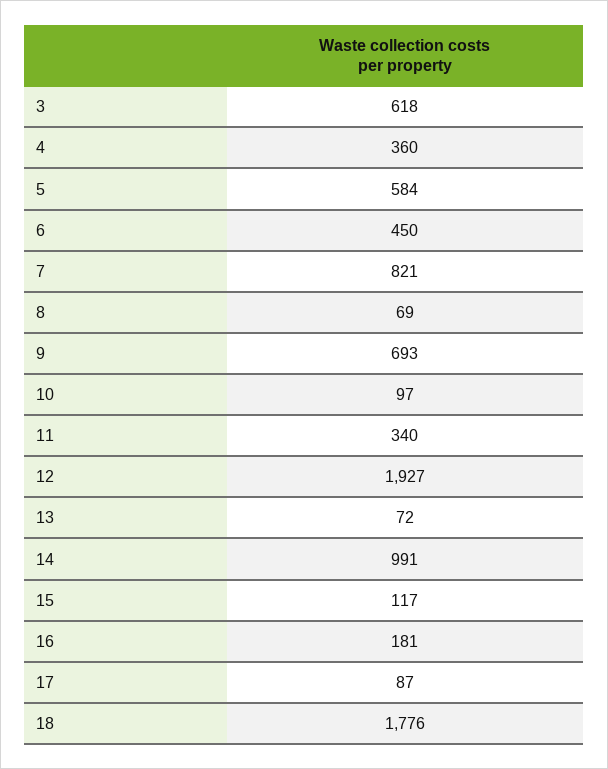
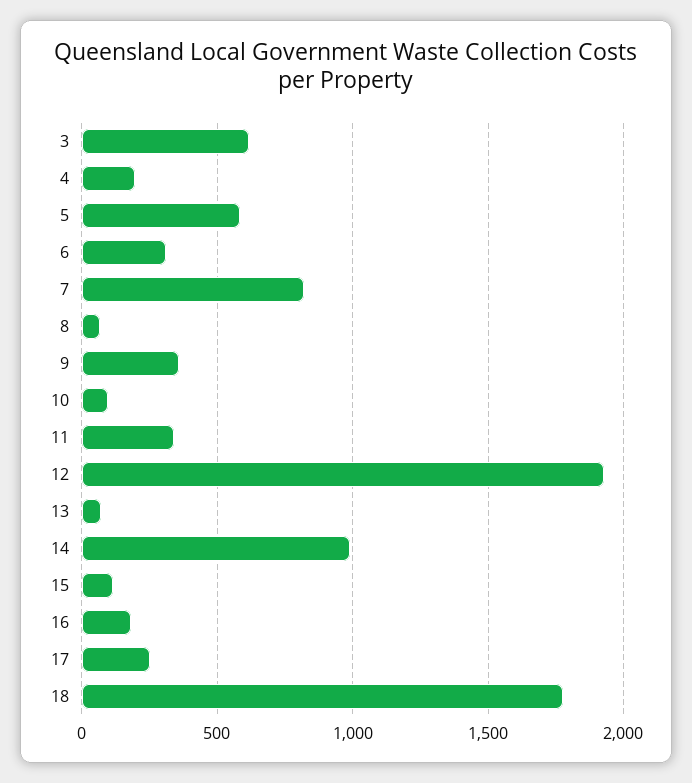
4: 360 -> 200
6: 450 -> 300
9: 693 -> 350
17: 87 -> 250

